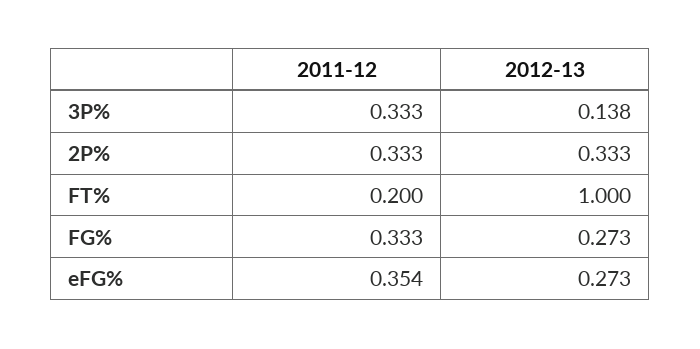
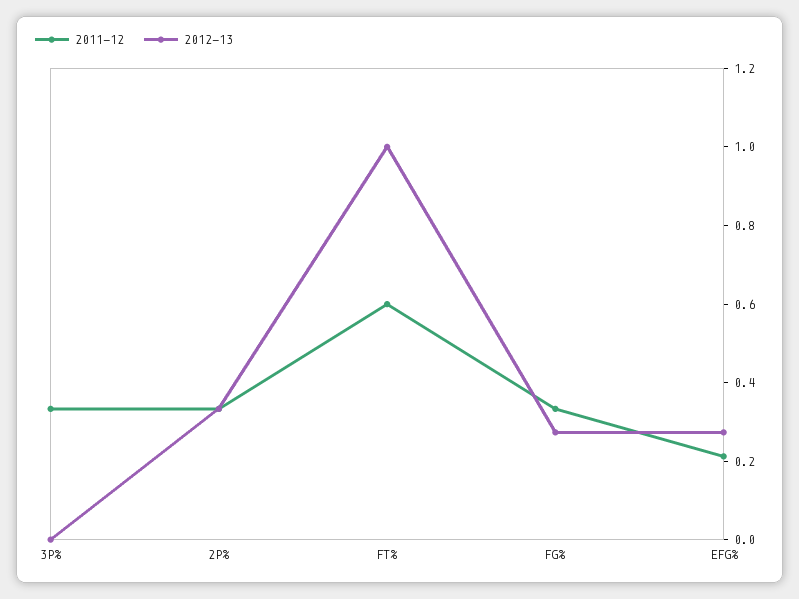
2012-13, 3P%: 0.138 -> 0
2011-12, FT%: 0.2 -> 0.6
2011-12, eFG%: 0.354 -> 0.2

